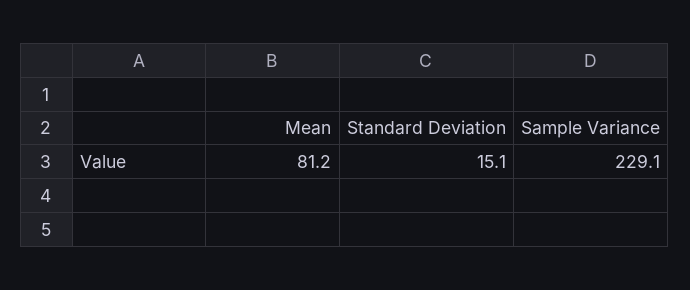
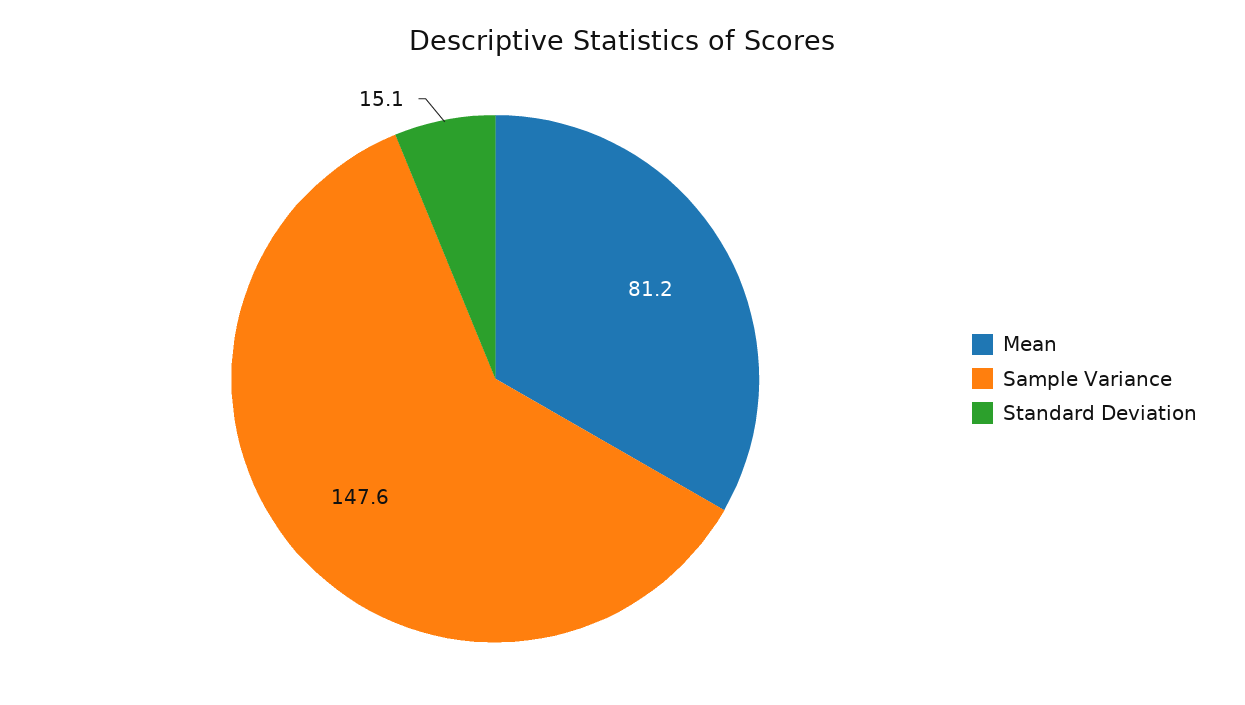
Sample Variance: 229.1 -> 147.6

